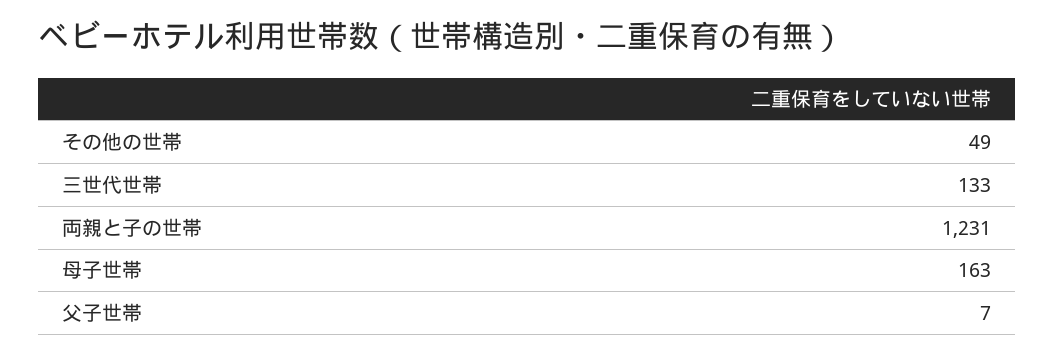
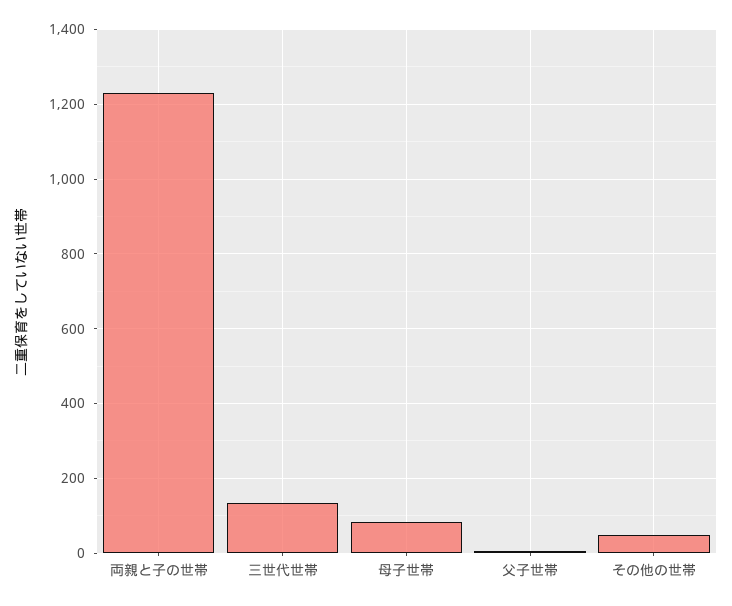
母子世帯: 163 -> 80

